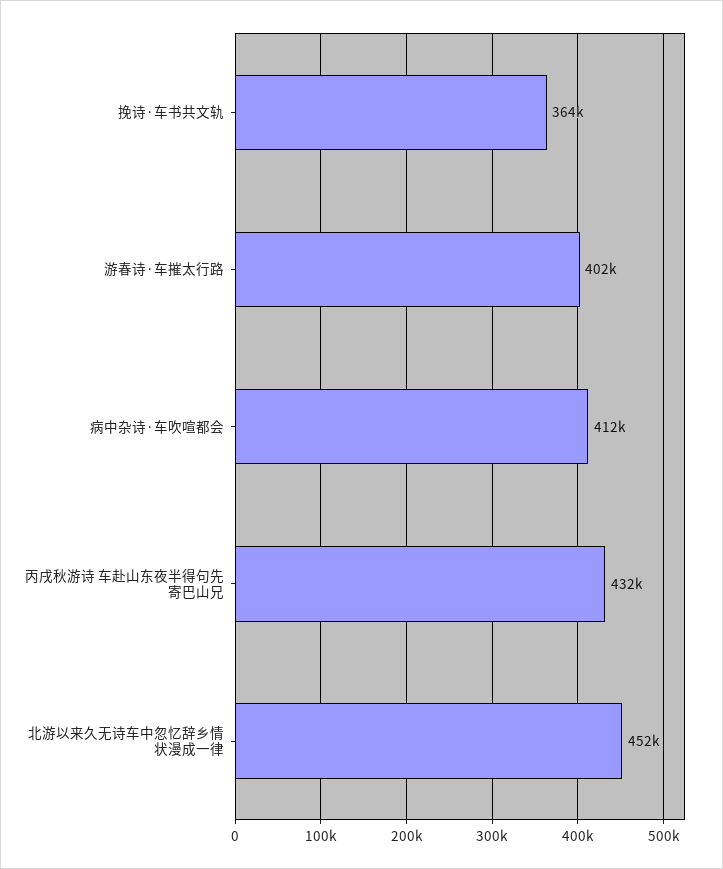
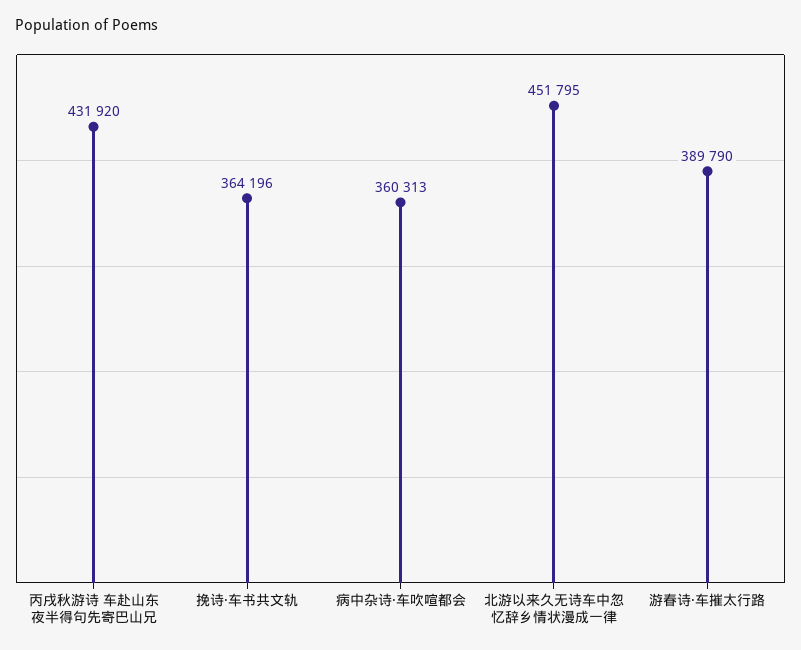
游春诗·车摧太行路: 402000 -> 389790
病中杂诗·车吹喧都会: 412000 -> 360313

